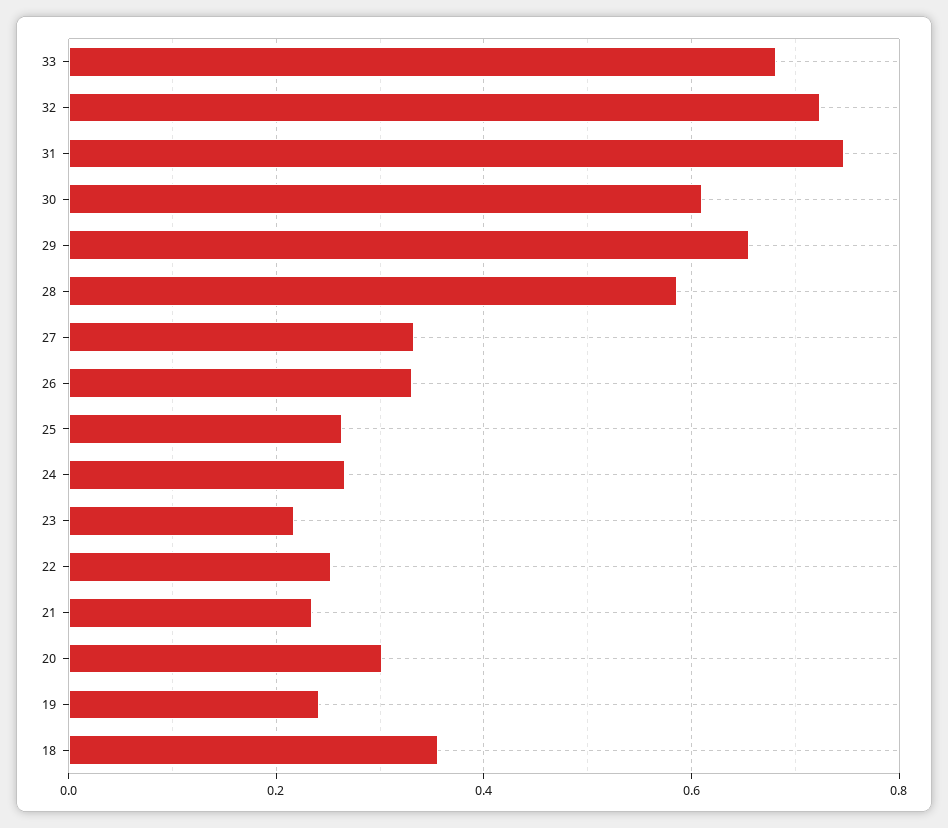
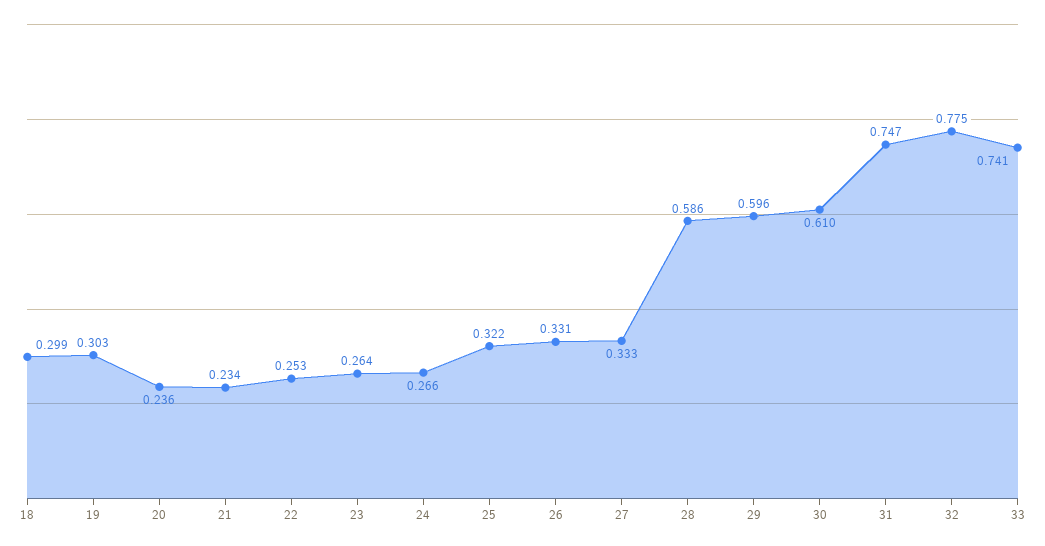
33: 0.68 -> 0.741
32: 0.72 -> 0.775
29: 0.66 -> 0.596
25: 0.26 -> 0.322
23: 0.22 -> 0.264
20: 0.3 -> 0.236
19: 0.24 -> 0.303
18: 0.36 -> 0.299

